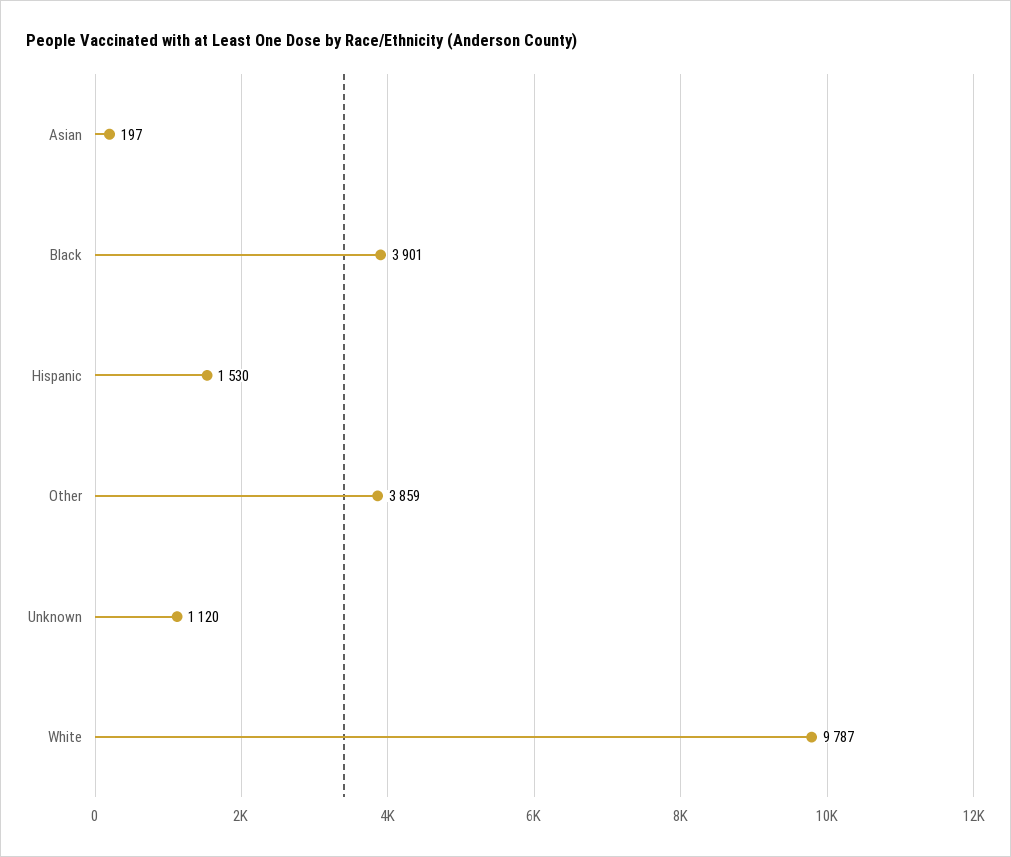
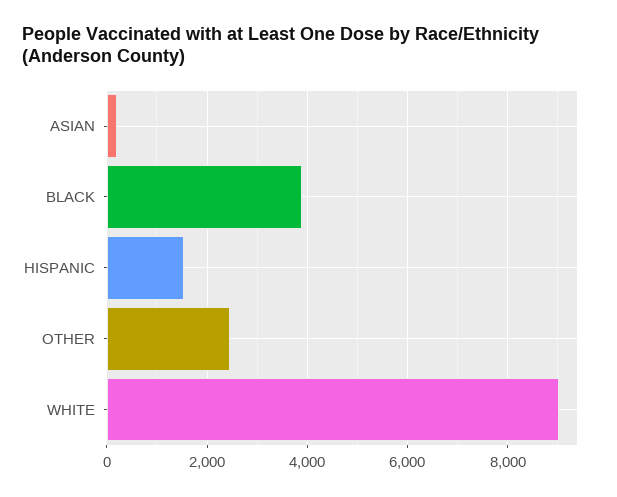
Other: 3859 -> 2400
Unknown: 1120 -> none
White: 9787 -> 9000

